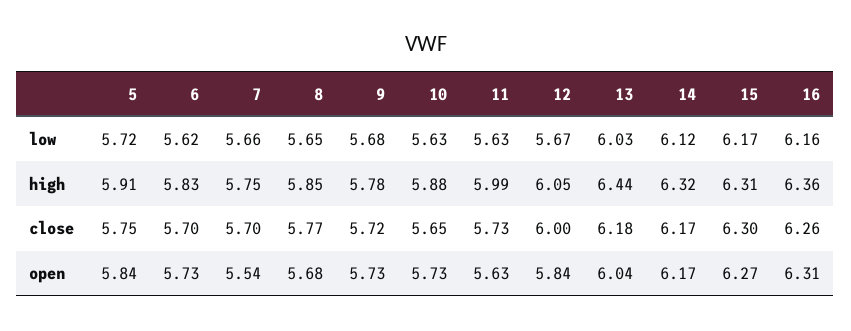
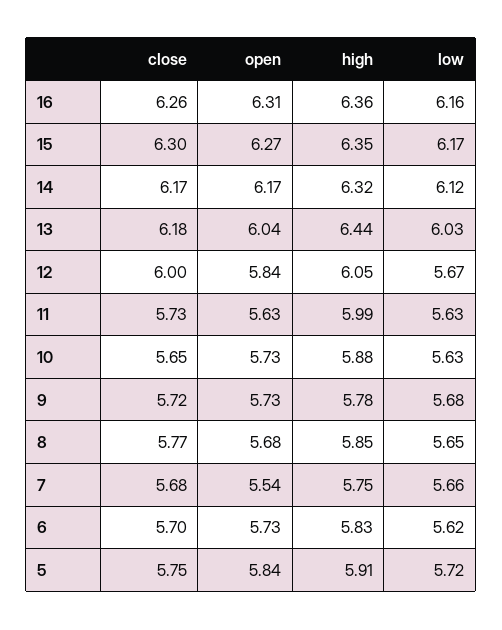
15, high: 6.31 -> 6.35
7, close: 5.7 -> 5.68

